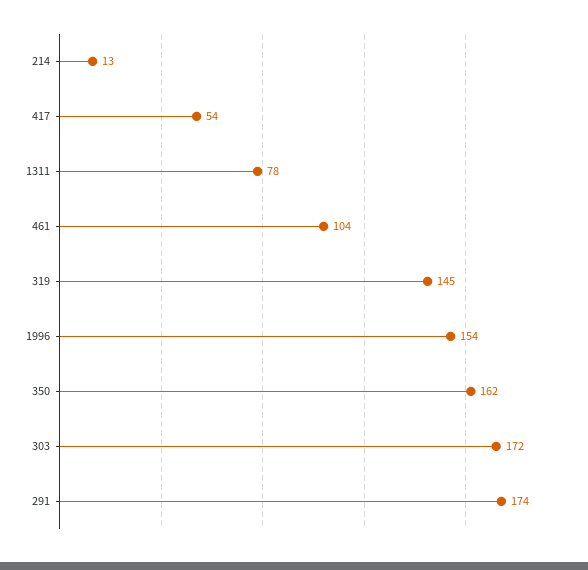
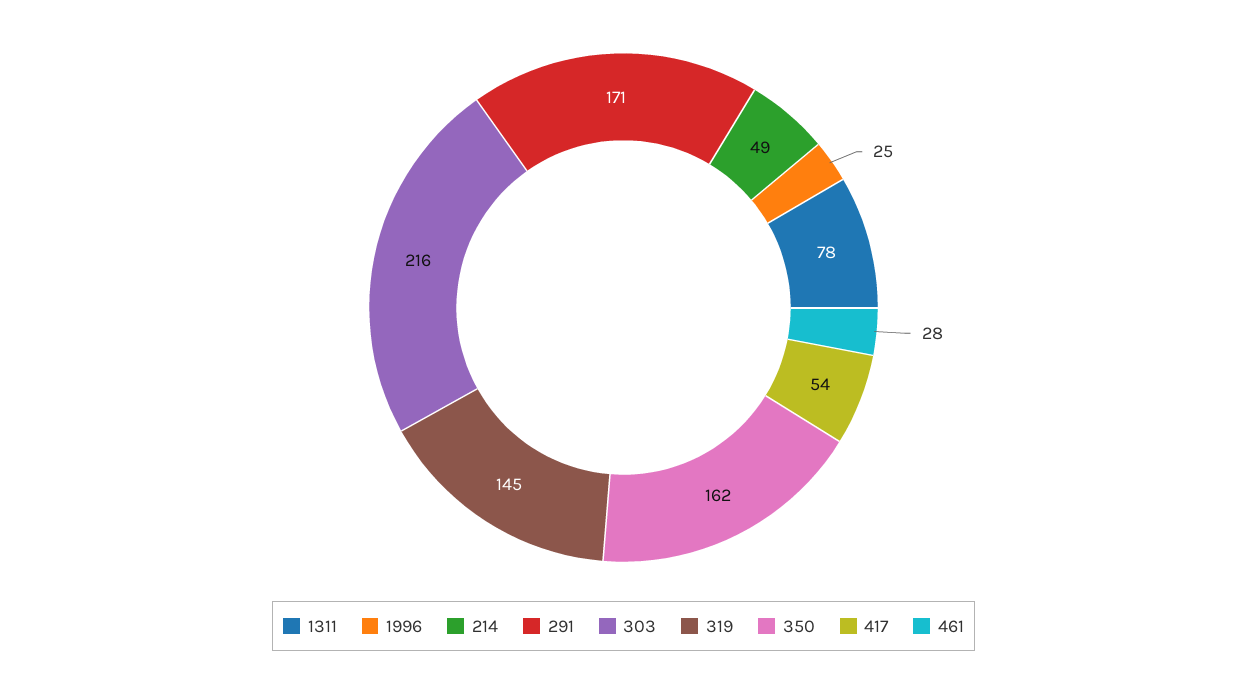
214: 13 -> 49
461: 104 -> 28
1996: 154 -> 25
303: 172 -> 216
291: 174 -> 171

